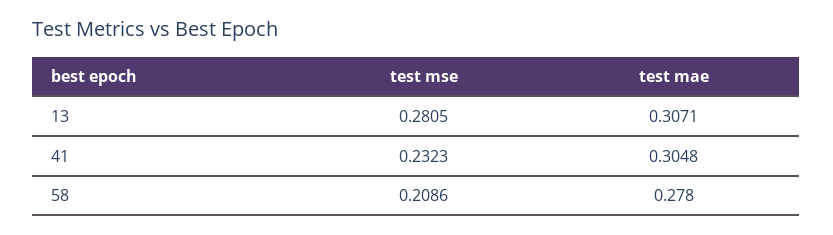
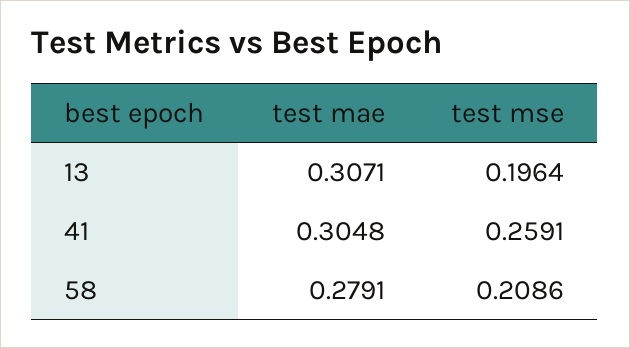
test mse, 13: 0.2805 -> 0.1964
test mse, 41: 0.2323 -> 0.2591
test mae, 58: 0.278 -> 0.2791

